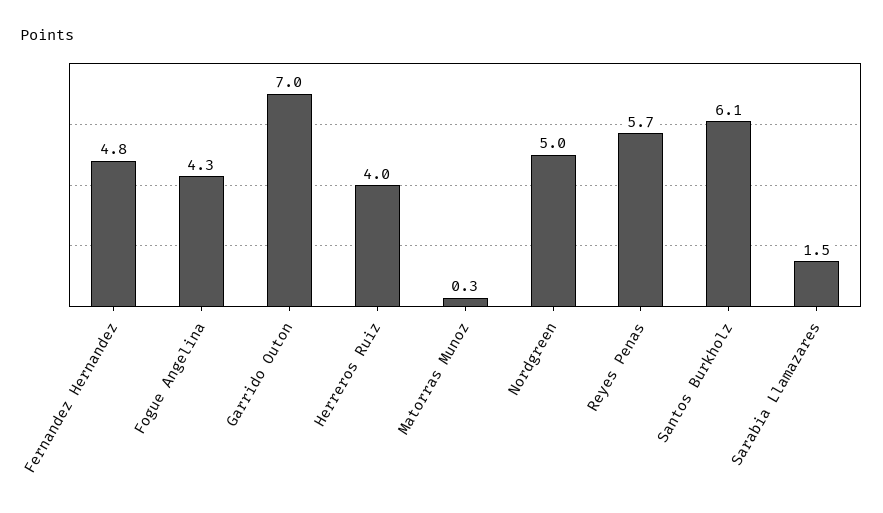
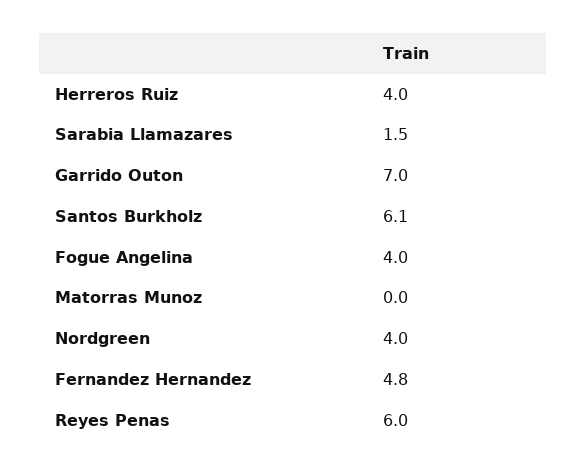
Fogue Angelina: 4.3 -> 4
Matorras Munoz: 0.3 -> 0
Nordgreen: 5 -> 4
Reyes Penas: 5.7 -> 6

